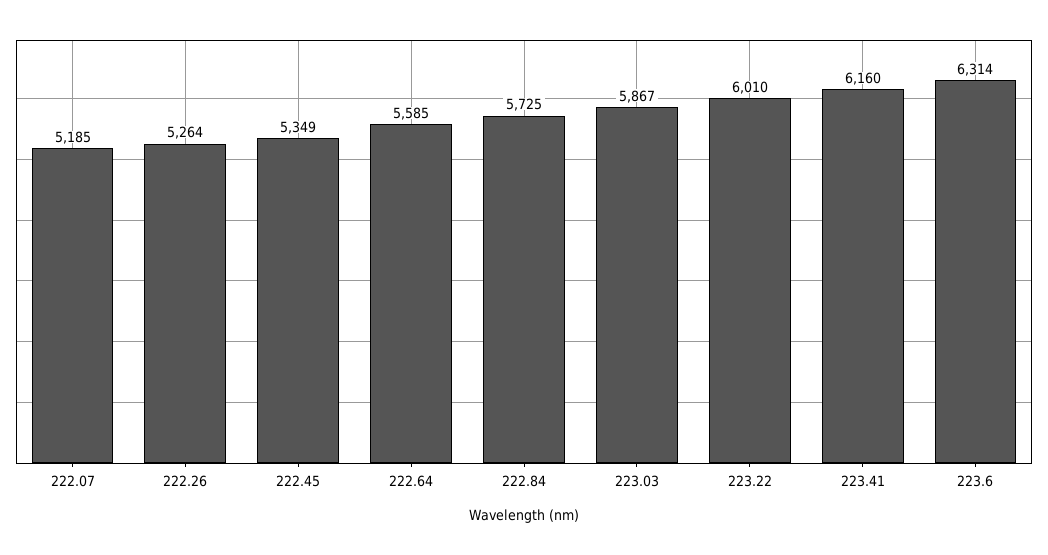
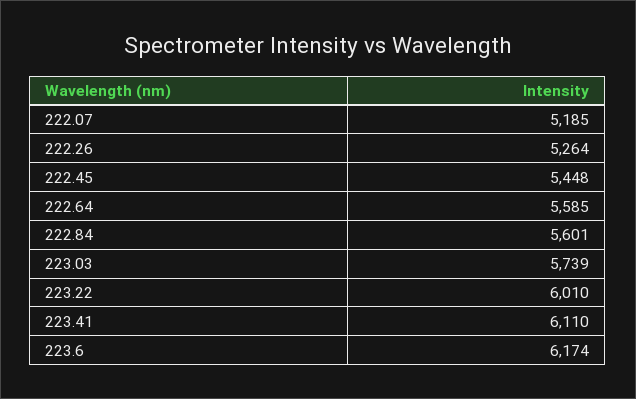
222.45: 5349 -> 5448
222.84: 5725 -> 5601
223.03: 5867 -> 5739
223.41: 6160 -> 6110
223.6: 6314 -> 6174

